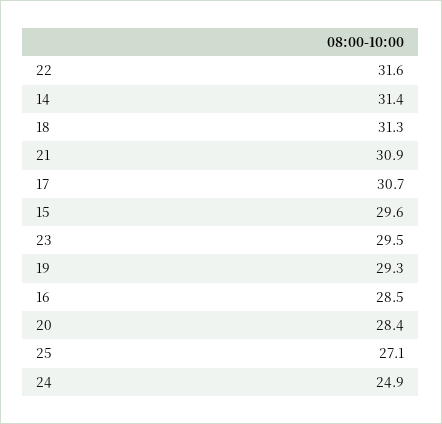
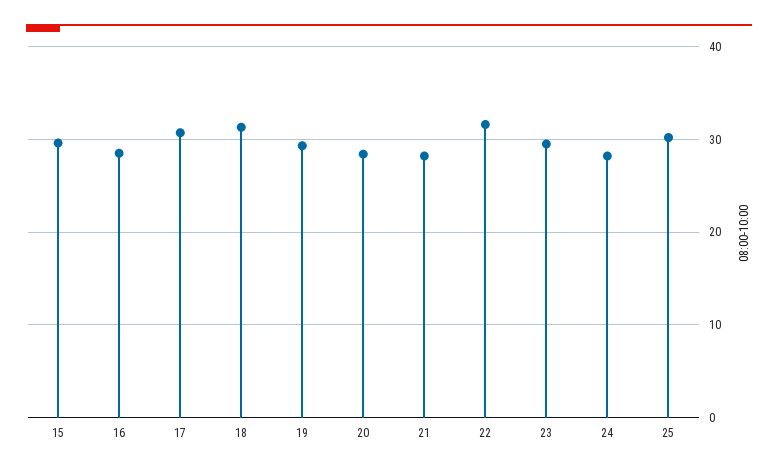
14: 31.4 -> none
21: 30.9 -> 28
25: 27.1 -> 30
24: 24.9 -> 28

